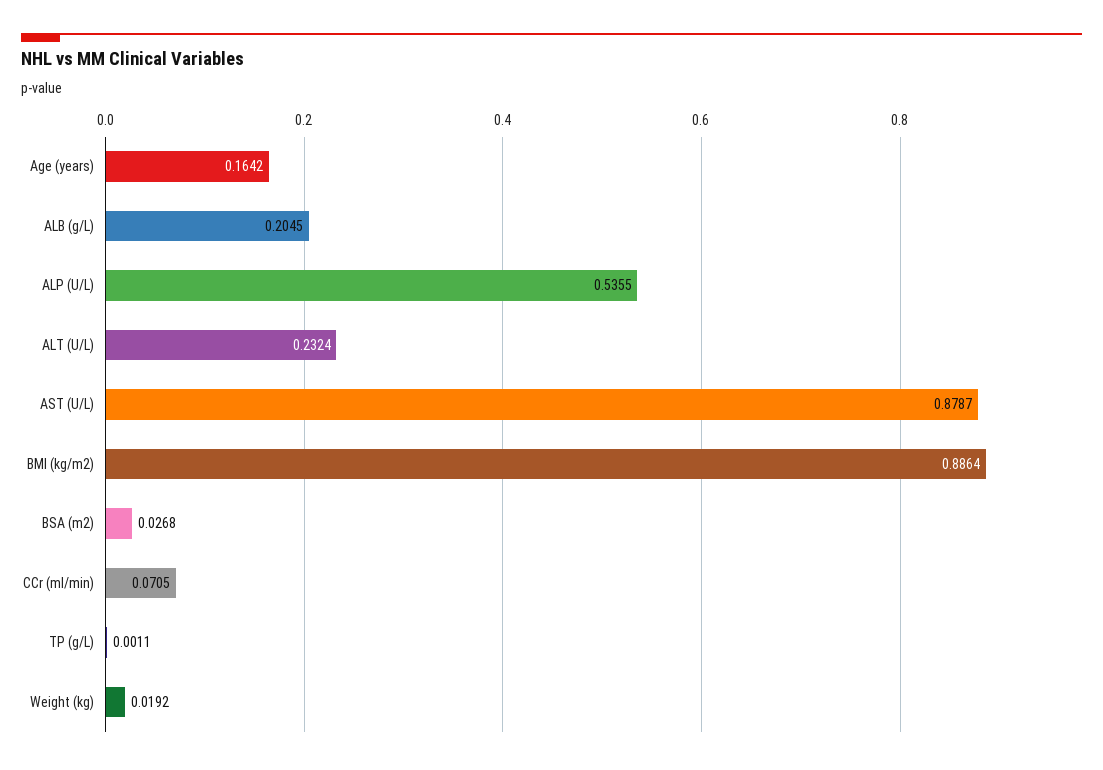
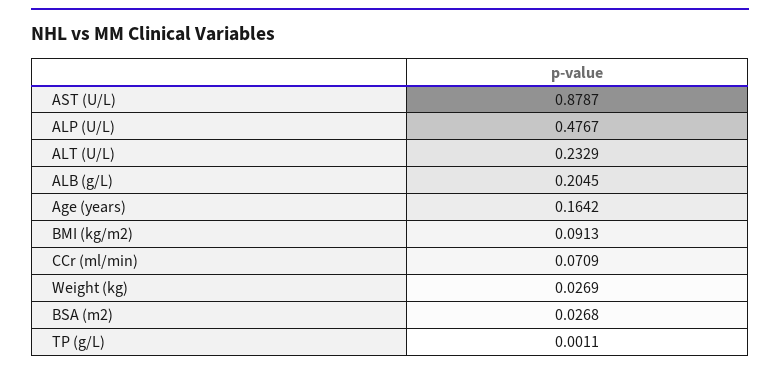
ALP (U/L): 0.5355 -> 0.4767
ALT (U/L): 0.2324 -> 0.2329
BMI (kg/m2): 0.8864 -> 0.0913
CCr (ml/min): 0.0705 -> 0.0709
Weight (kg): 0.0192 -> 0.0269

